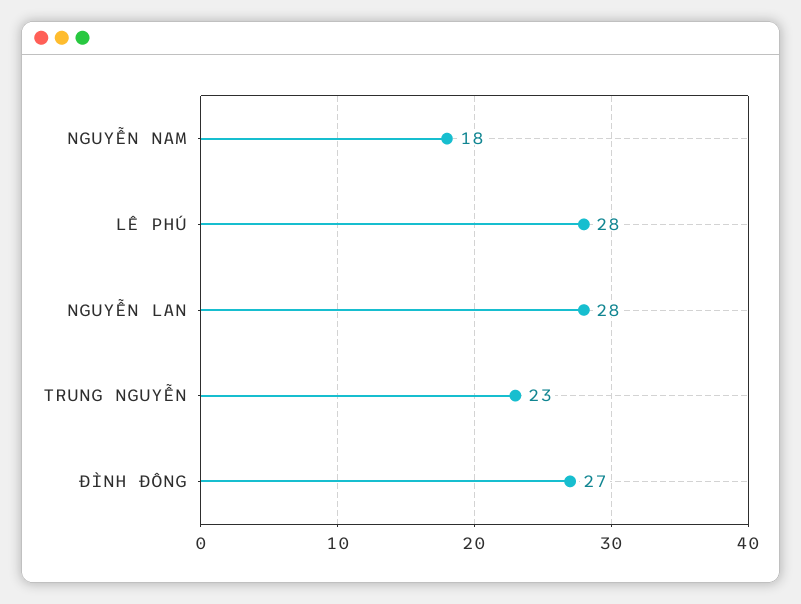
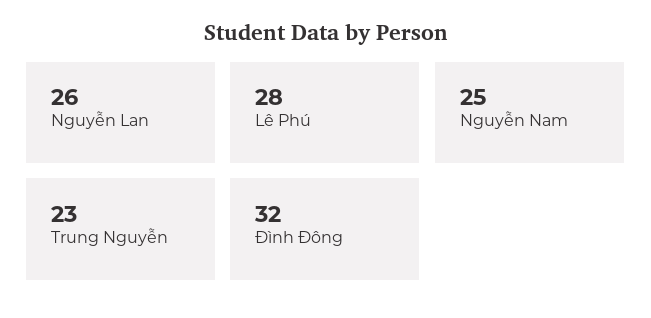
NGUYỄN NAM: 18 -> 25
NGUYỄN LAN: 28 -> 26
ĐÌNH ĐÔNG: 27 -> 32

